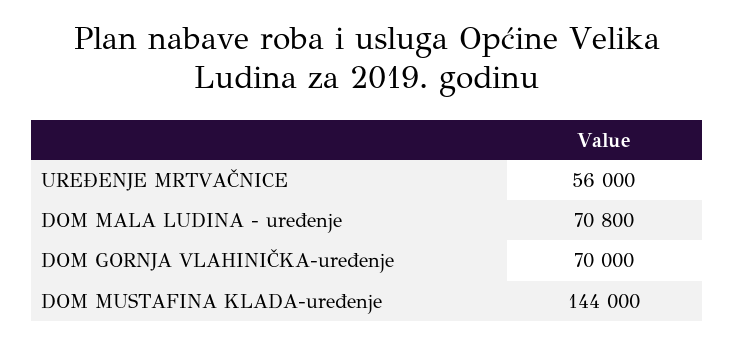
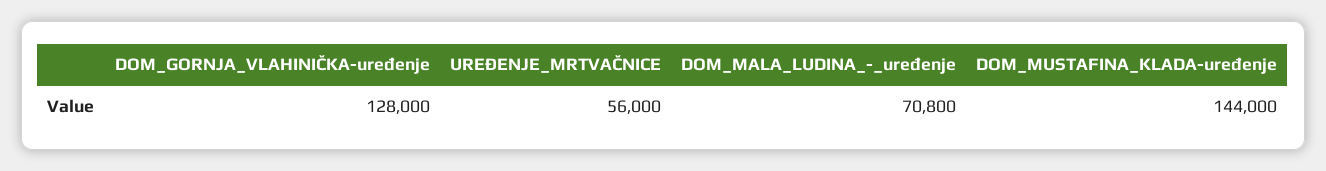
DOM GORNJA VLAHINIČKA-uređenje: 70000 -> 128000

